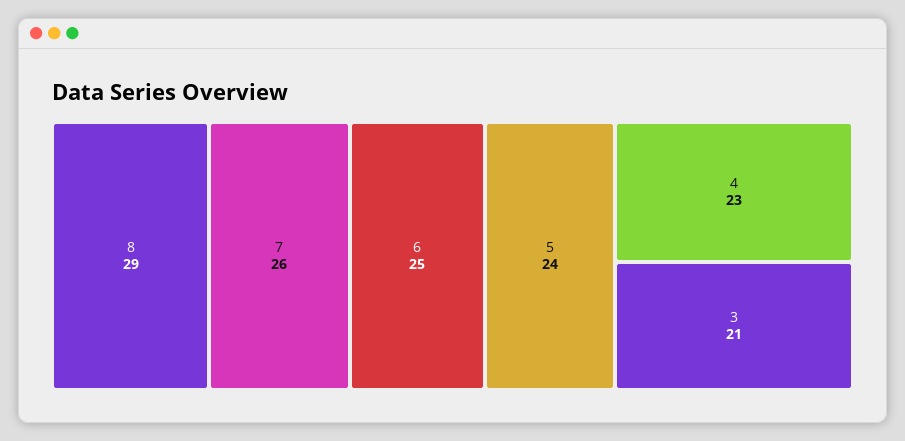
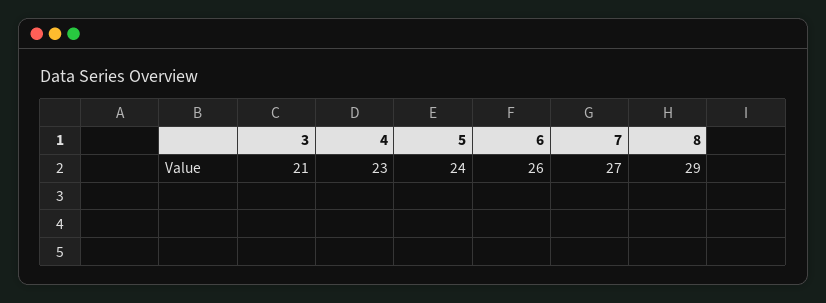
7: 26 -> 27
6: 25 -> 26

